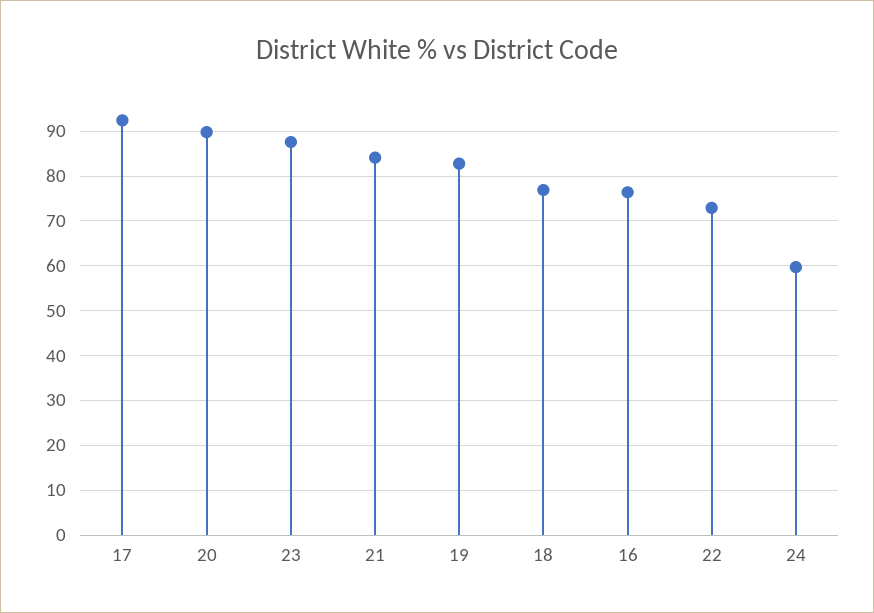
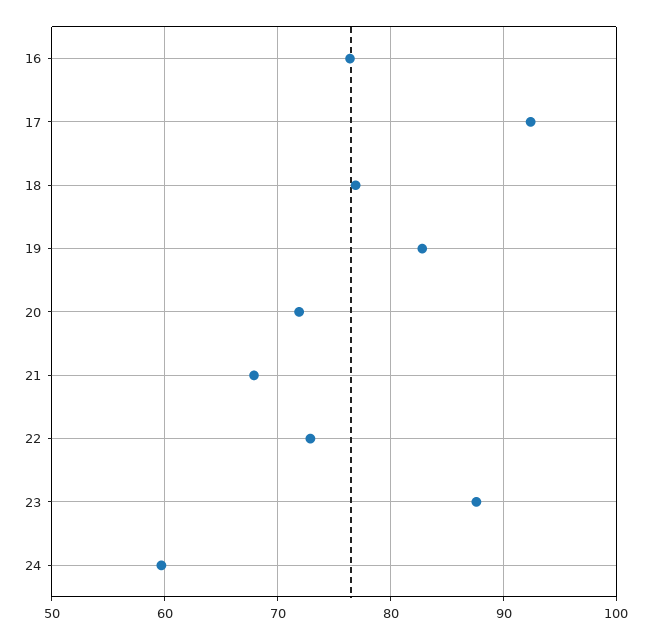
20: 90 -> 72
21: 84 -> 68

